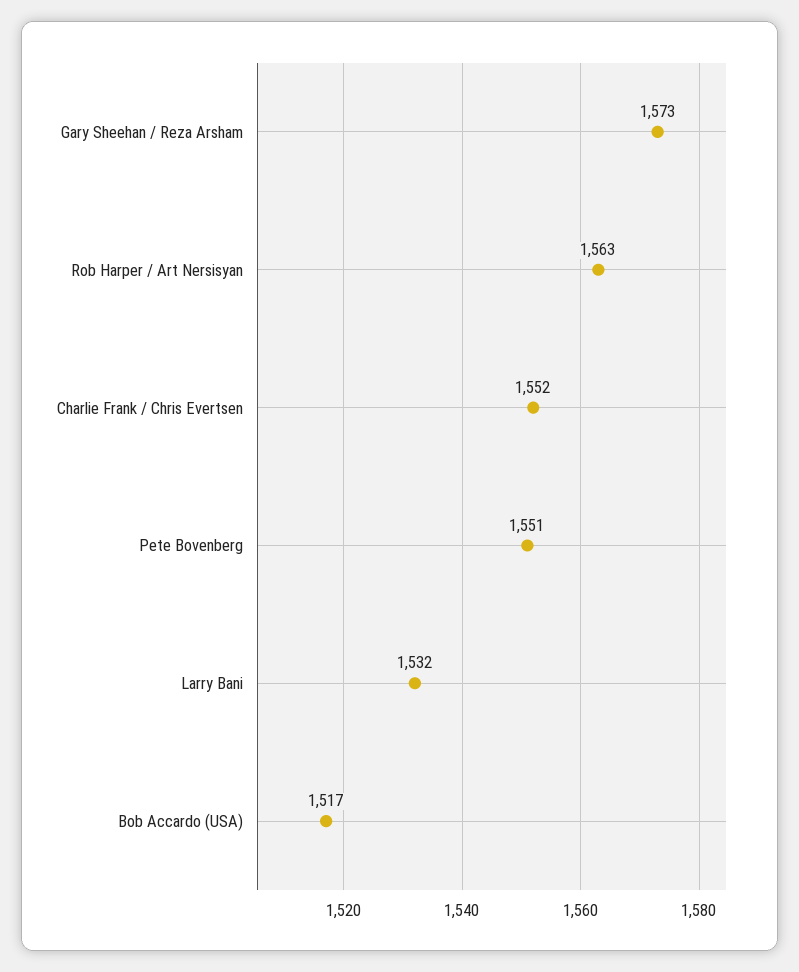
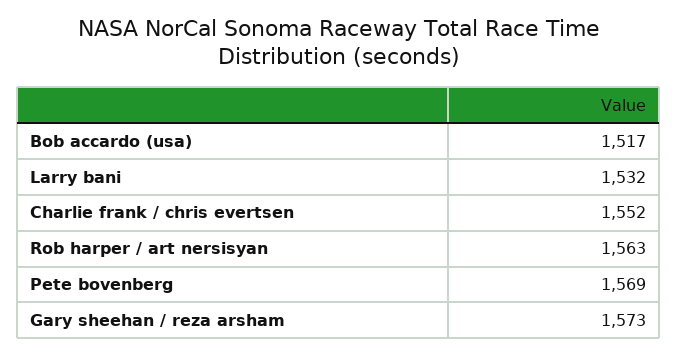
Pete Bovenberg: 1551 -> 1569

